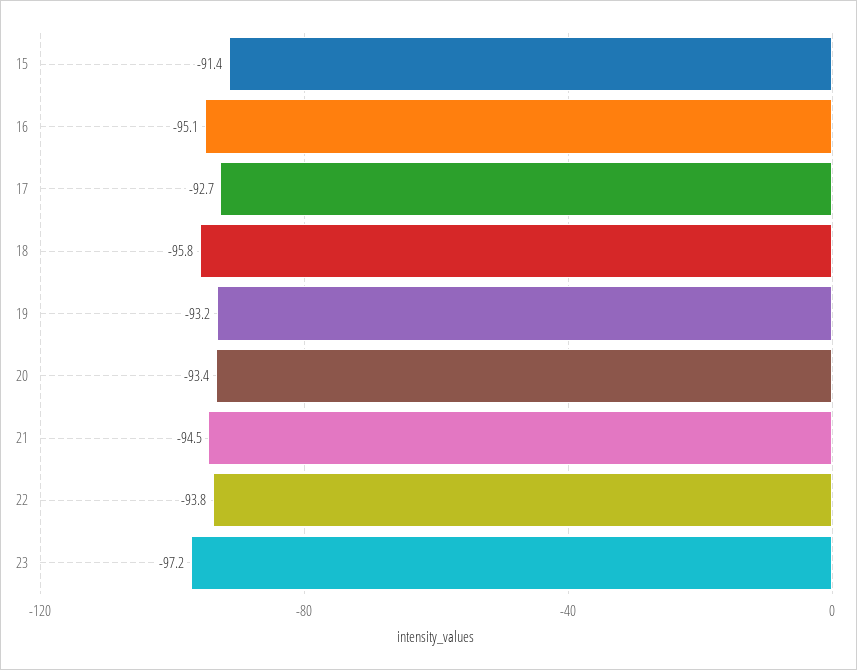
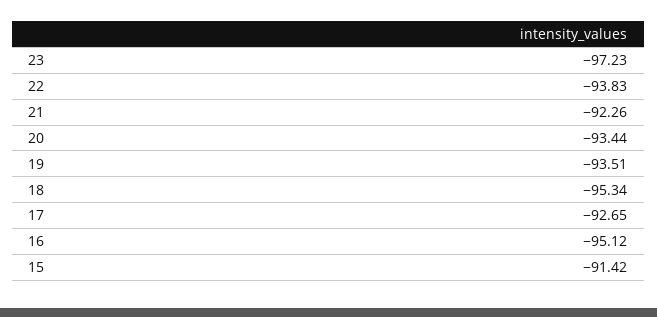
18: -95.8 -> -95.34
19: -93.2 -> -93.51
21: -94.5 -> -92.26

